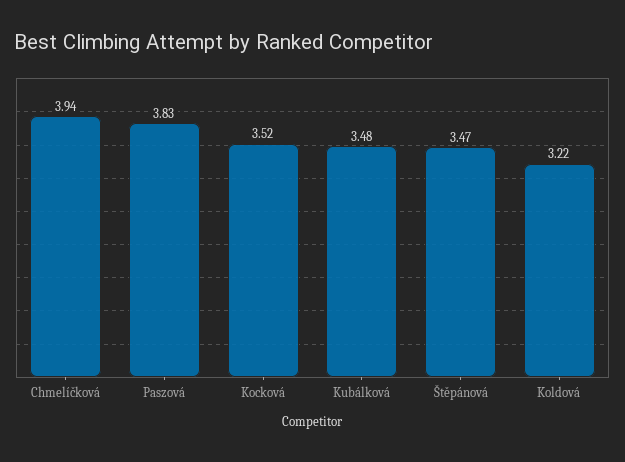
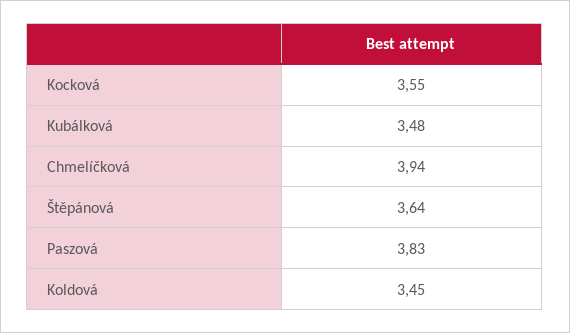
Kocková: 3.52 -> 3.55
Štěpánová: 3.47 -> 3.64
Koldová: 3.22 -> 3.45

